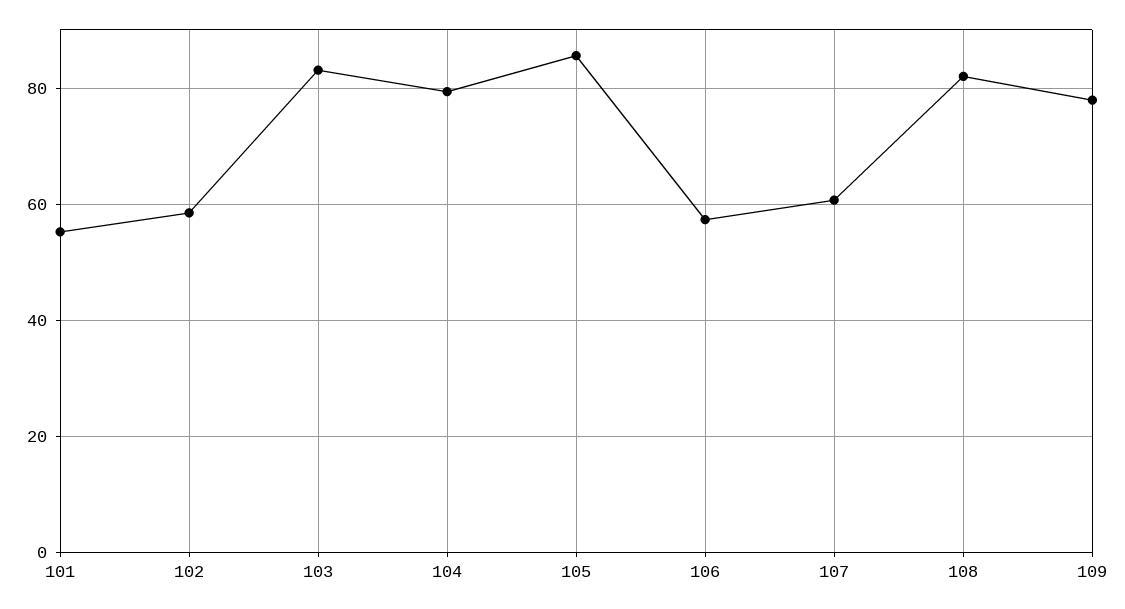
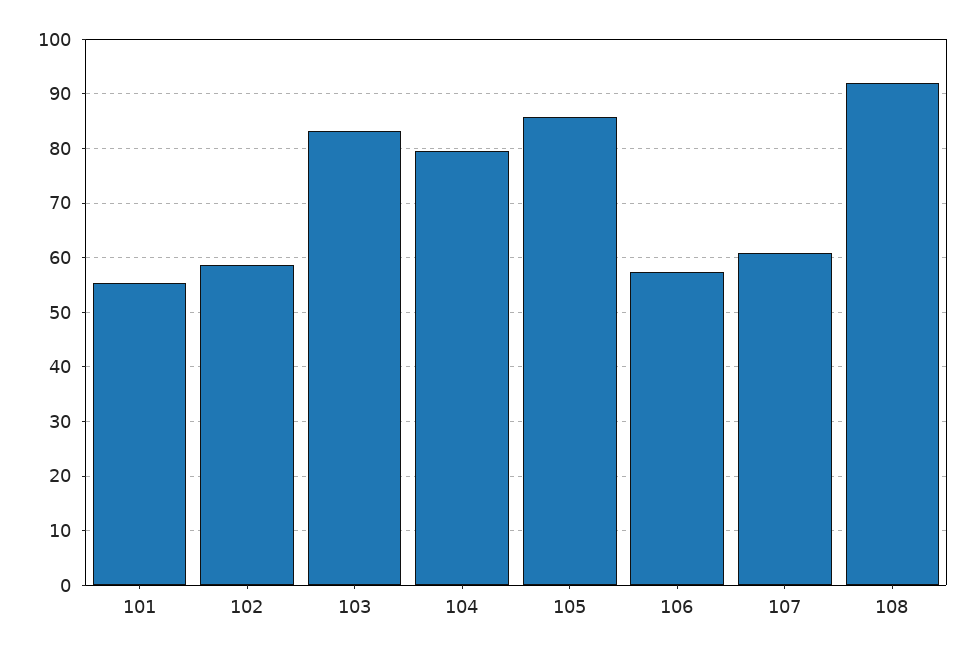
108: 82 -> 92
109: 78 -> none

